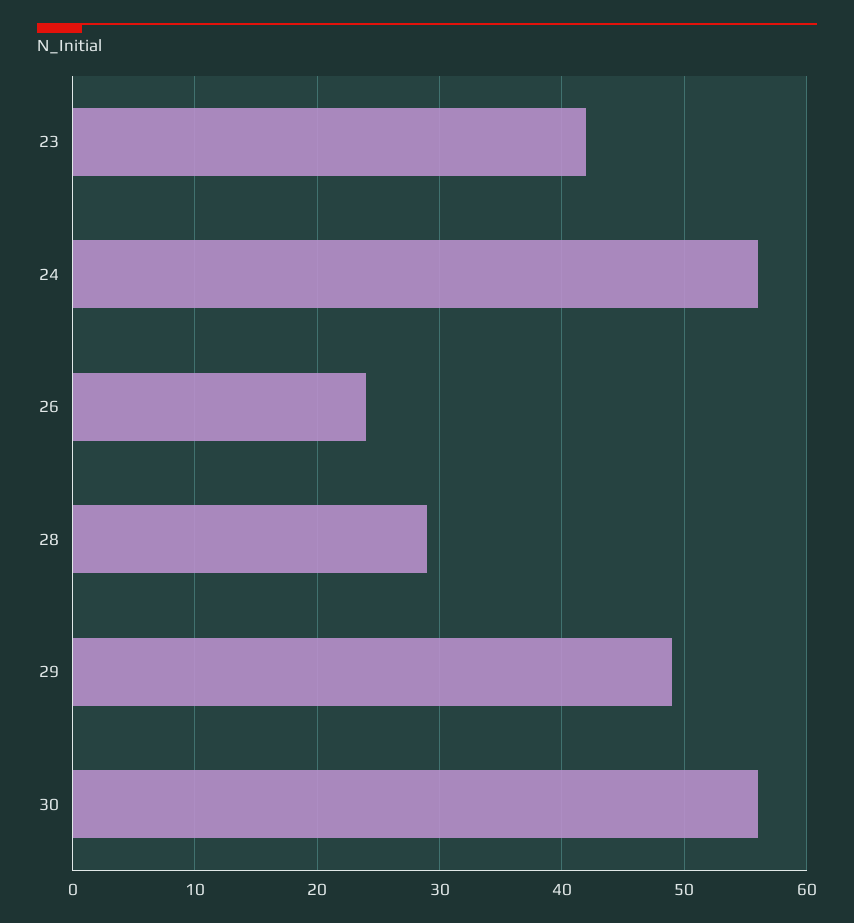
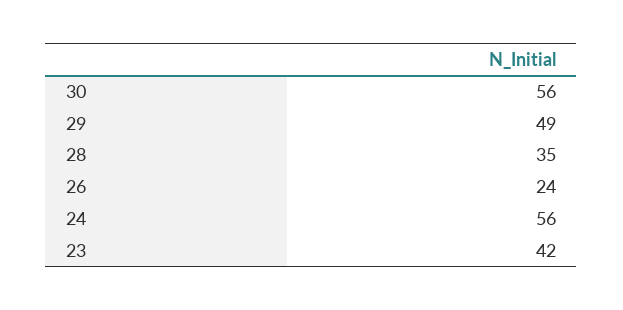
28: 29 -> 35

